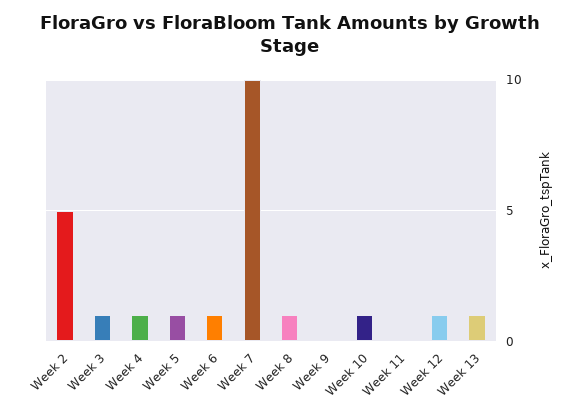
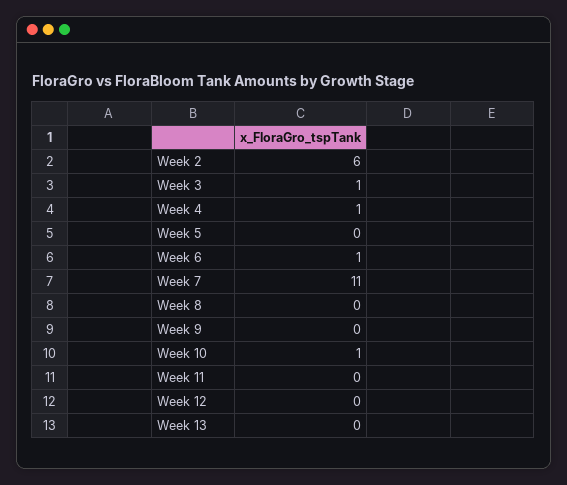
Week 2: 5 -> 6
Week 5: 1 -> 0
Week 7: 10 -> 11
Week 8: 1 -> 0
Week 12: 1 -> 0
Week 13: 1 -> 0

